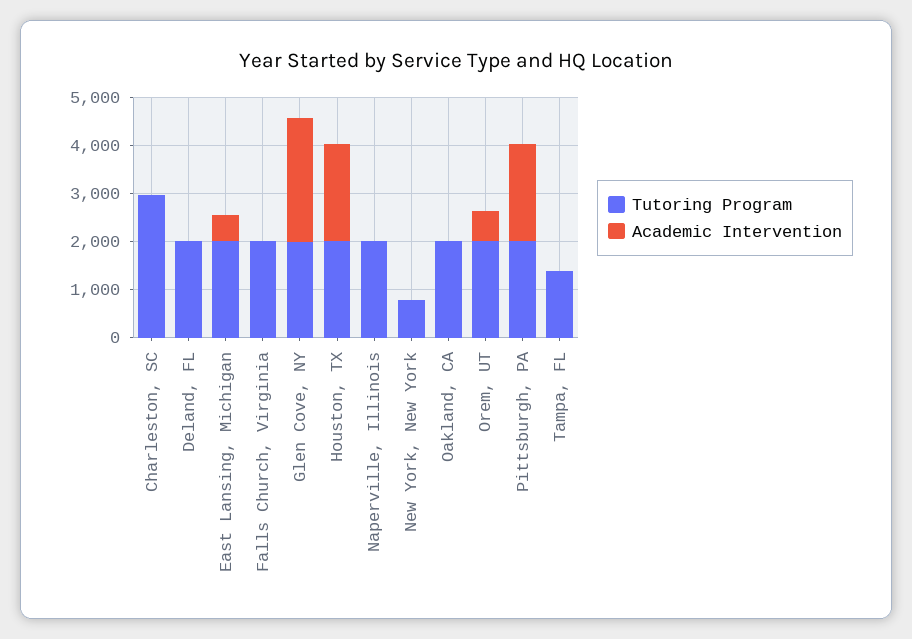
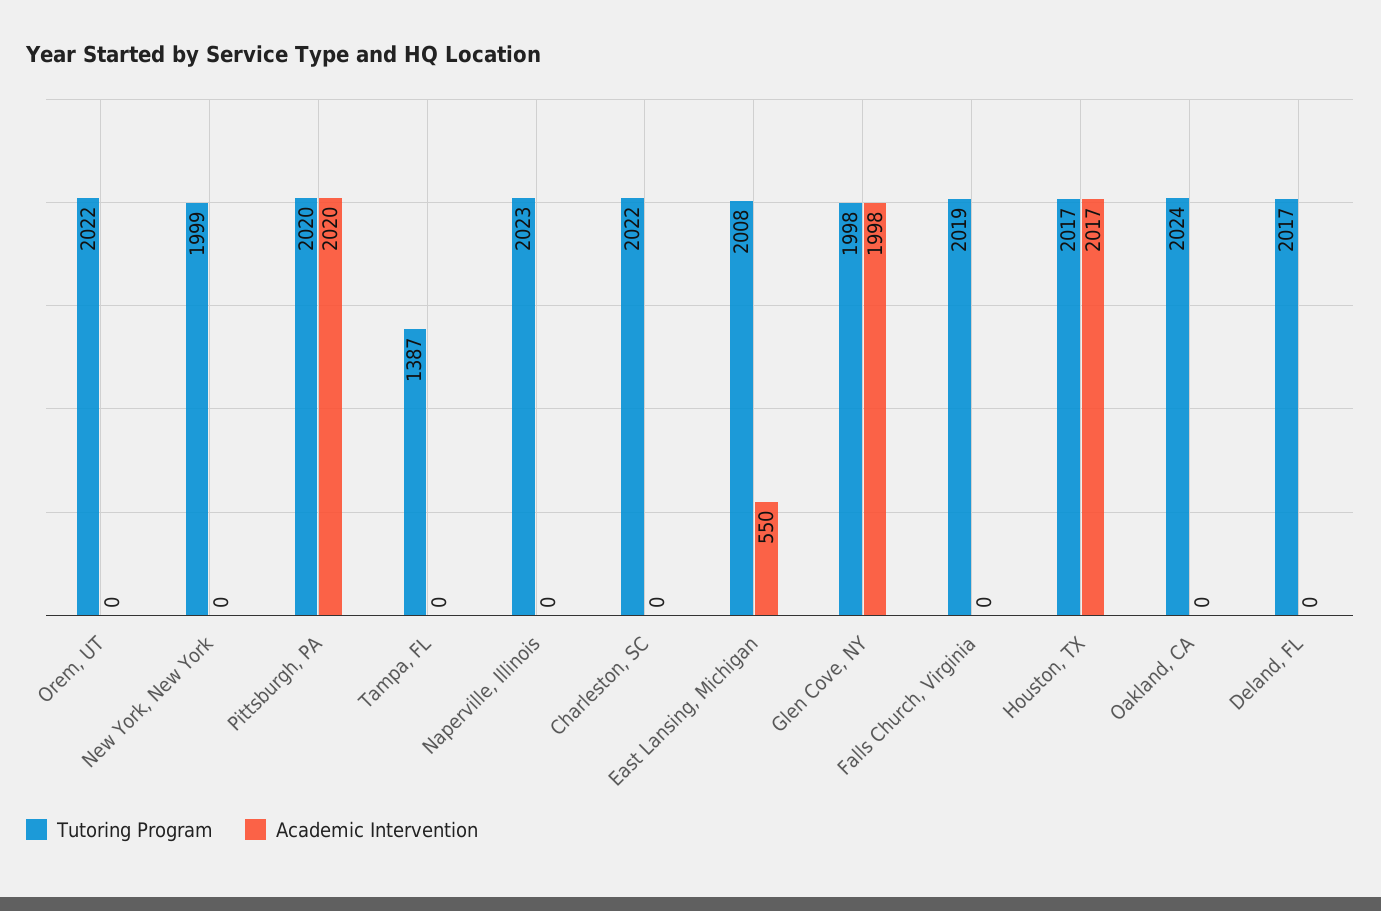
Tutoring Program, Charleston, SC: 3000 -> 2022
Academic Intervention, Glen Cove, NY: 2600 -> 1998
Tutoring Program, New York, New York: 800 -> 1999
Academic Intervention, Orem, UT: 600 -> 0

